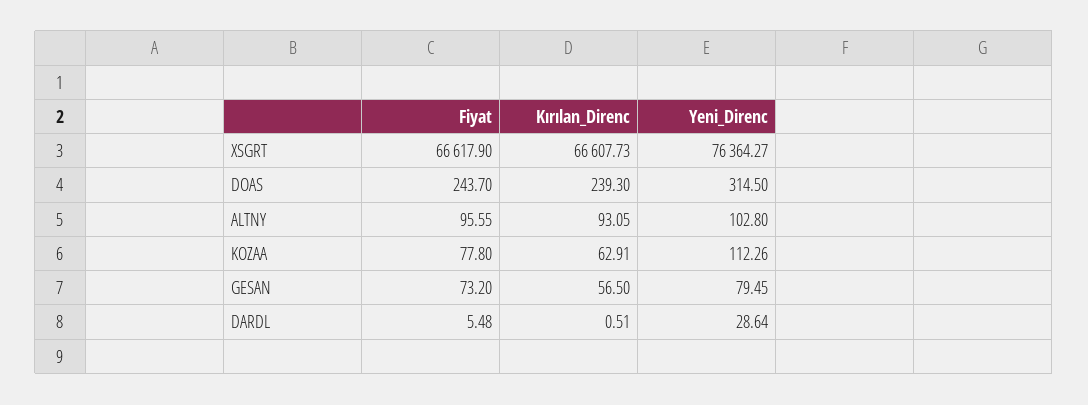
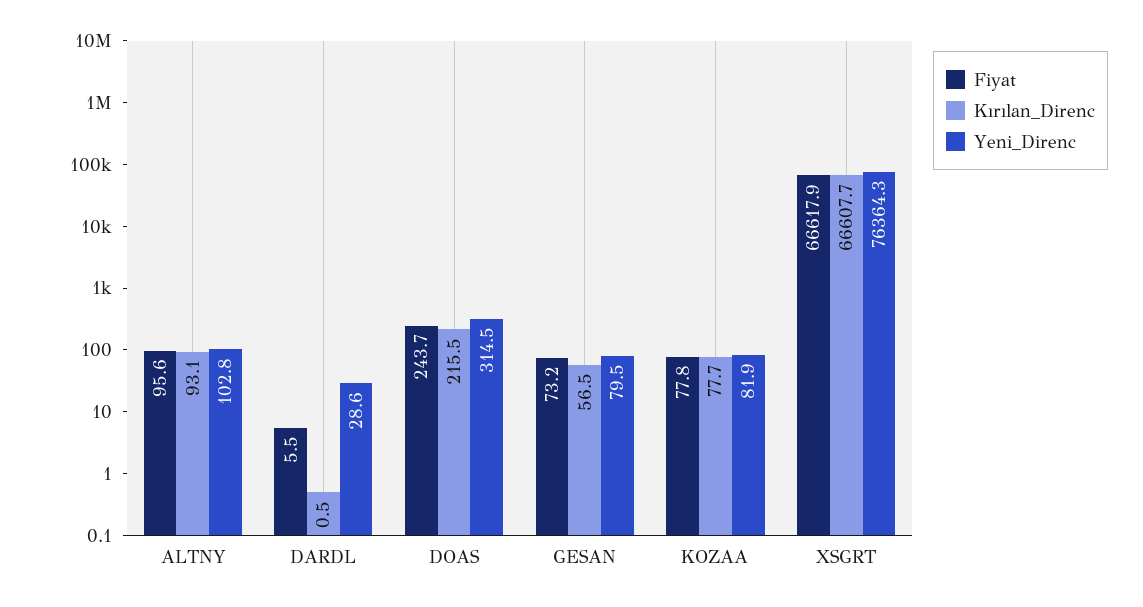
Kırılan_Direnc, DOAS: 239.3 -> 215.5
Kırılan_Direnc, KOZAA: 62.91 -> 77.7
Yeni_Direnc, KOZAA: 112.26 -> 81.9

